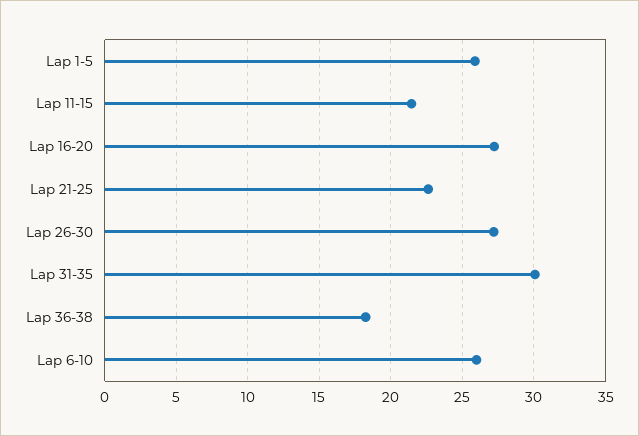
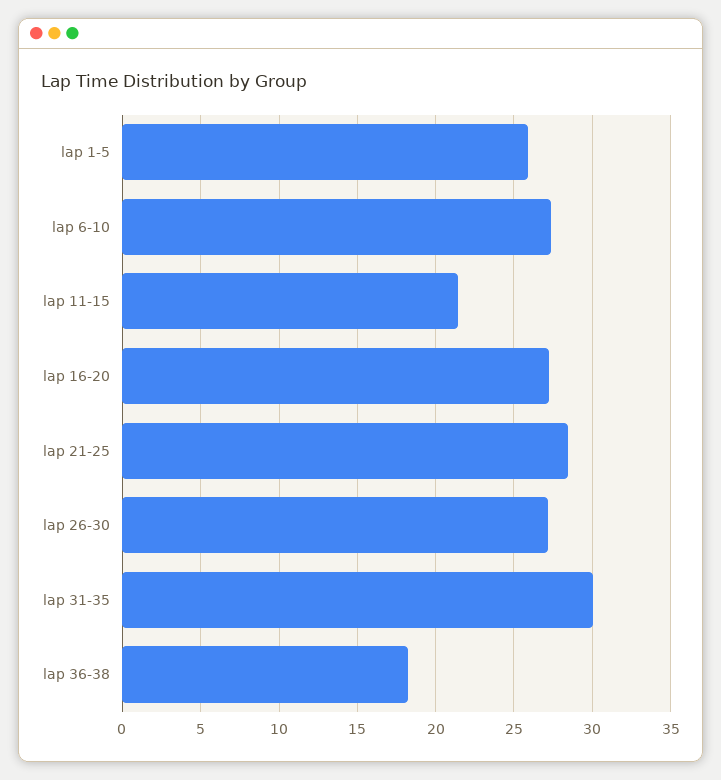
Lap 21-25: 22.5 -> 28.5
Lap 6-10: 26 -> 27.5

